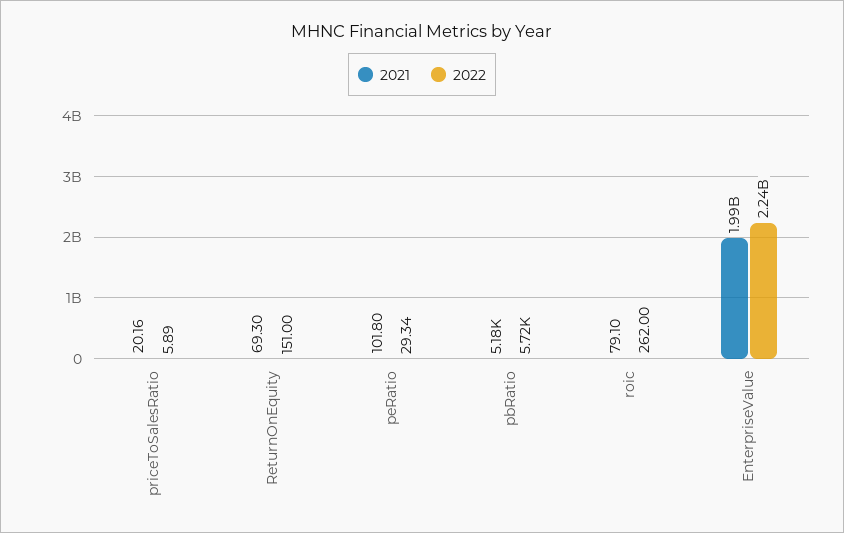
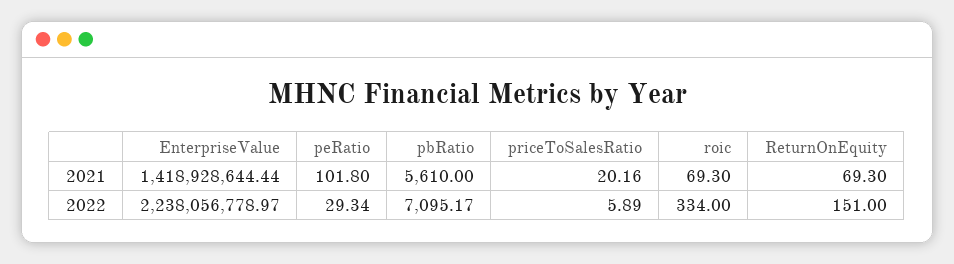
2021, pbRatio: 5180 -> 5610
2022, pbRatio: 5720 -> 7095.17
2021, roic: 79.1 -> 69.3
2022, roic: 262 -> 334
2021, EnterpriseValue: 1990000000 -> 1418928644.44

